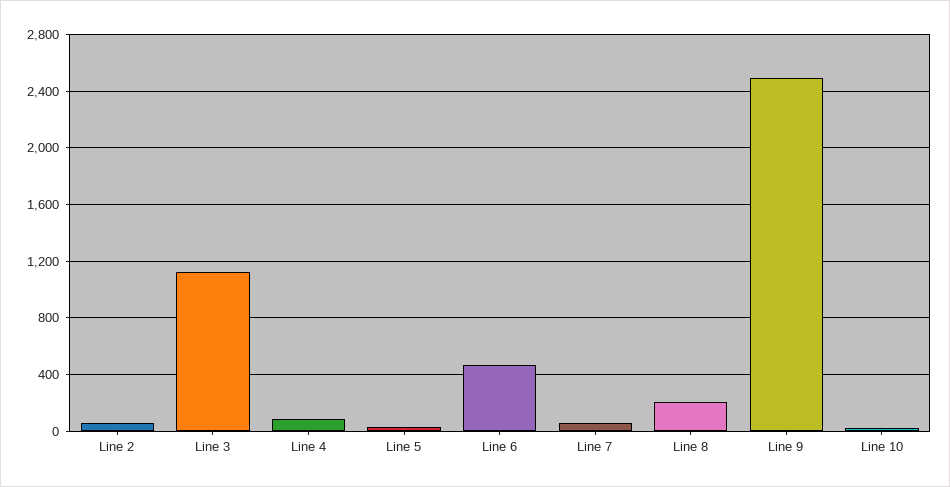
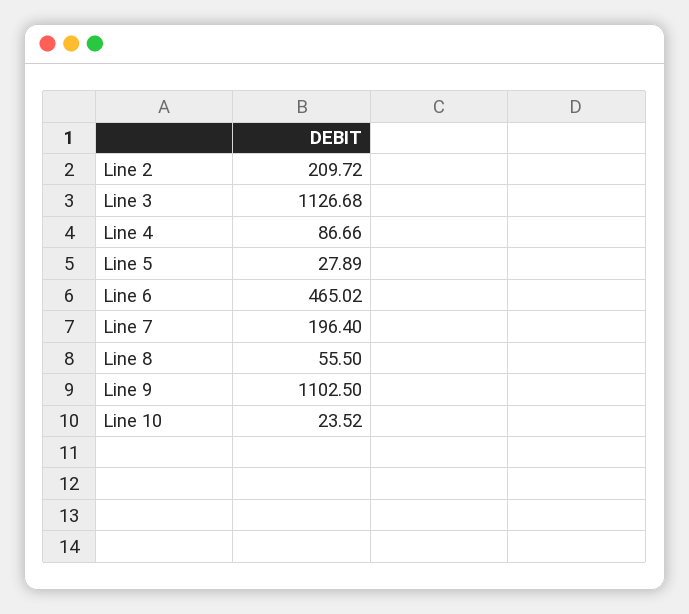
Line 2: 50 -> 209.72
Line 7: 50 -> 196.4
Line 8: 200 -> 55.5
Line 9: 2500 -> 1102.5

